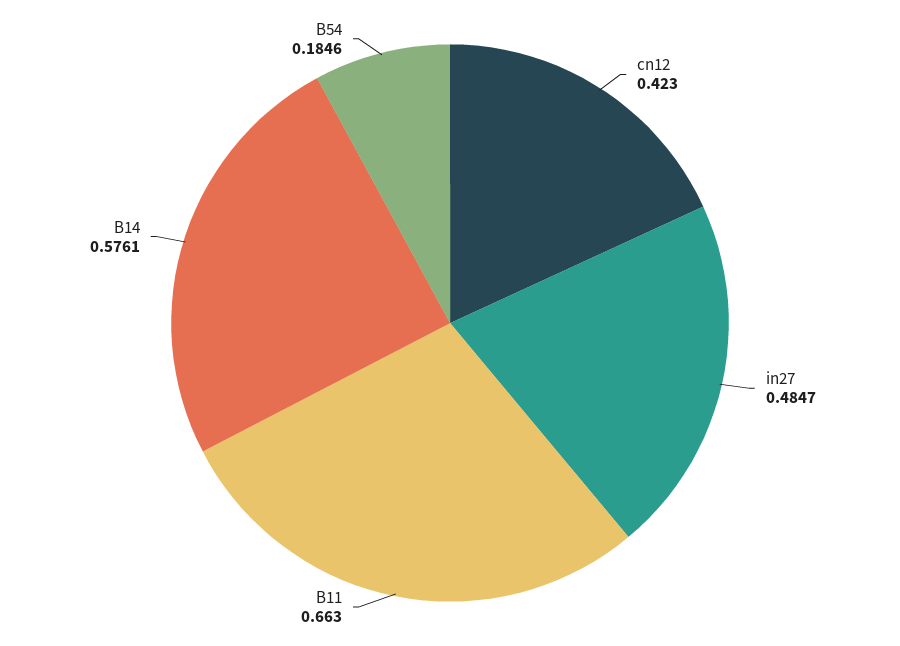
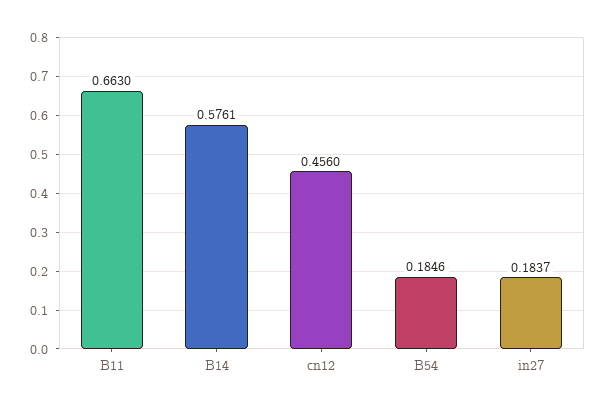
cn12: 0.423 -> 0.456
in27: 0.4847 -> 0.1837

